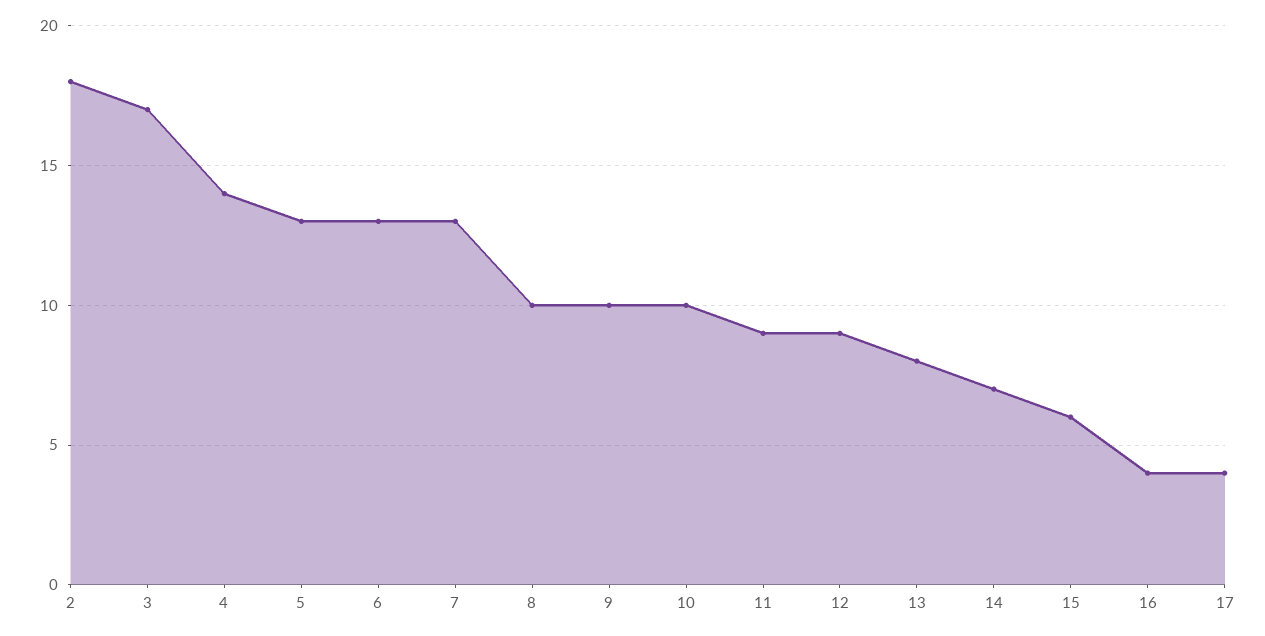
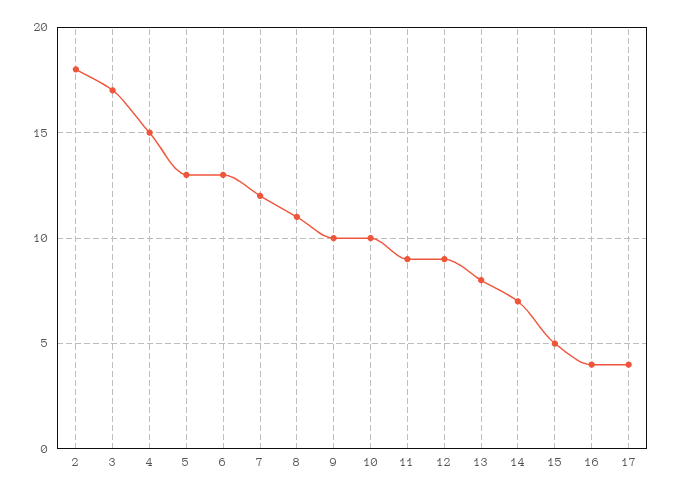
4: 14 -> 15
7: 13 -> 12
8: 10 -> 11
15: 6 -> 5

